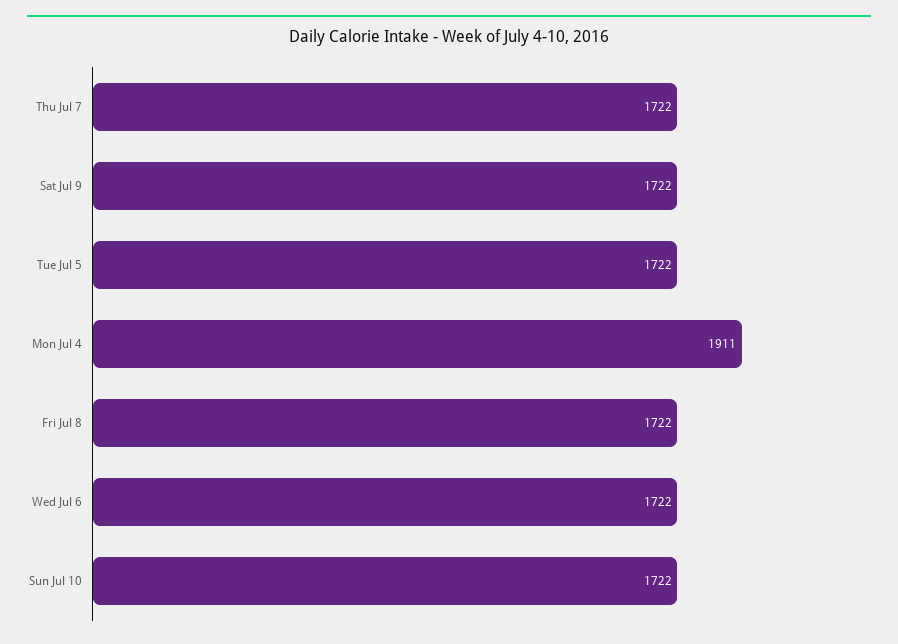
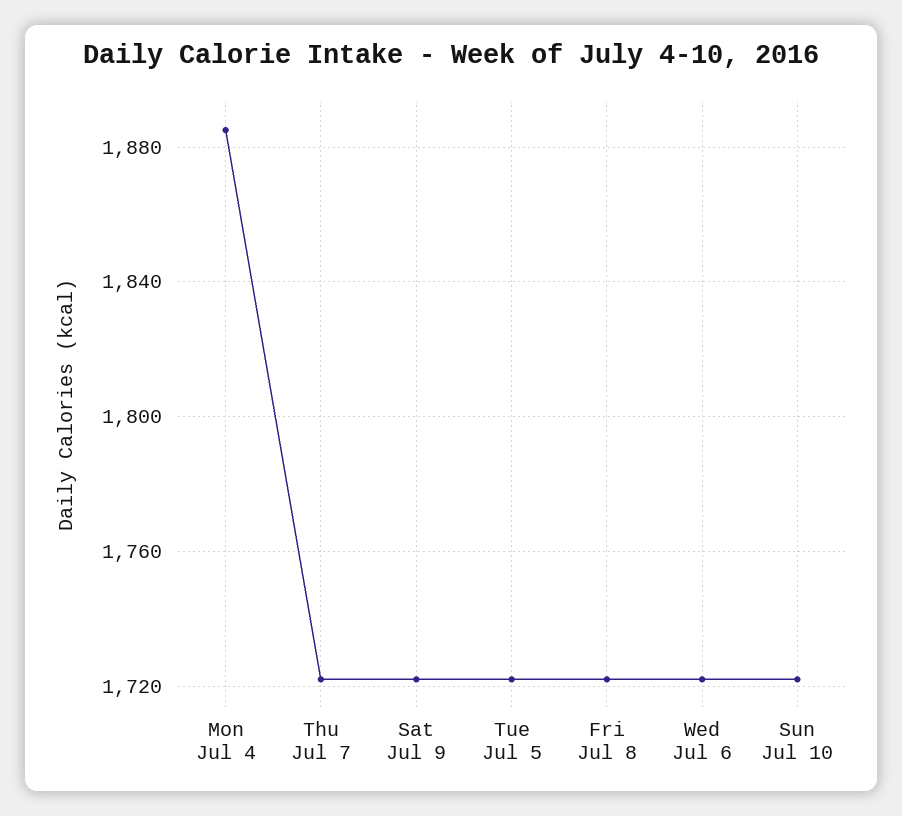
Mon Jul 4: 1911 -> 1885

